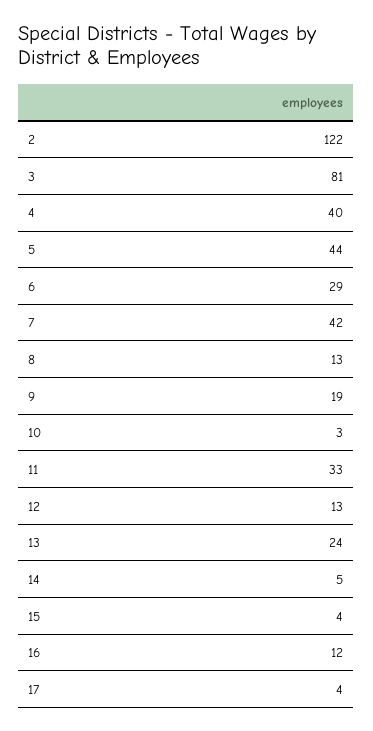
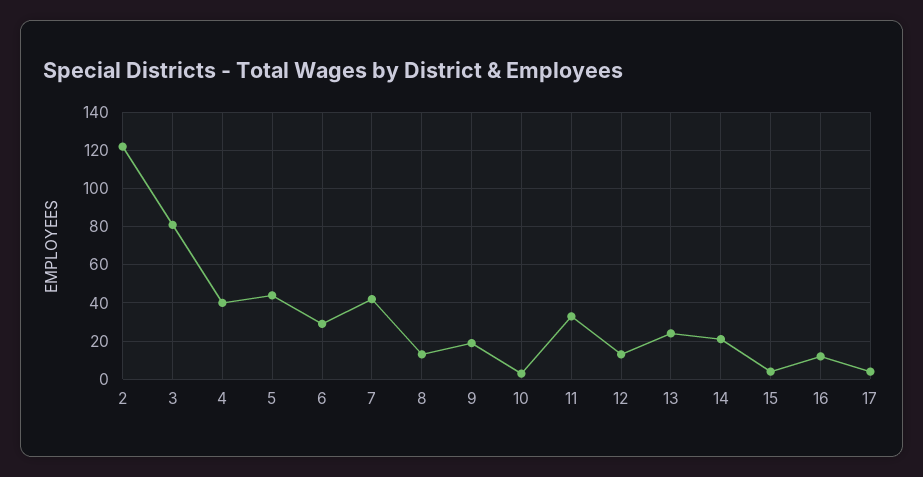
14: 5 -> 20

